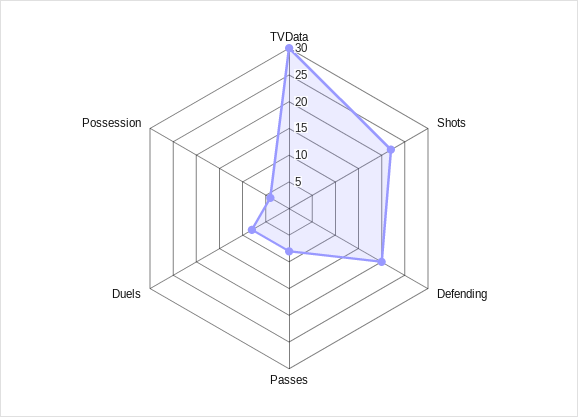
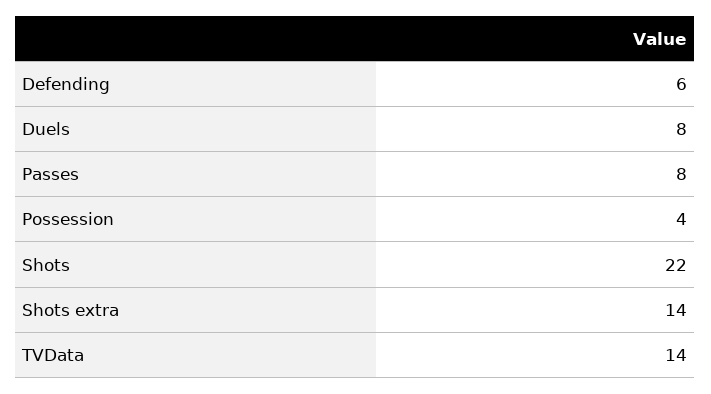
TVData: 30 -> 14
Defending: 20 -> 6
Shots extra: none -> 14

